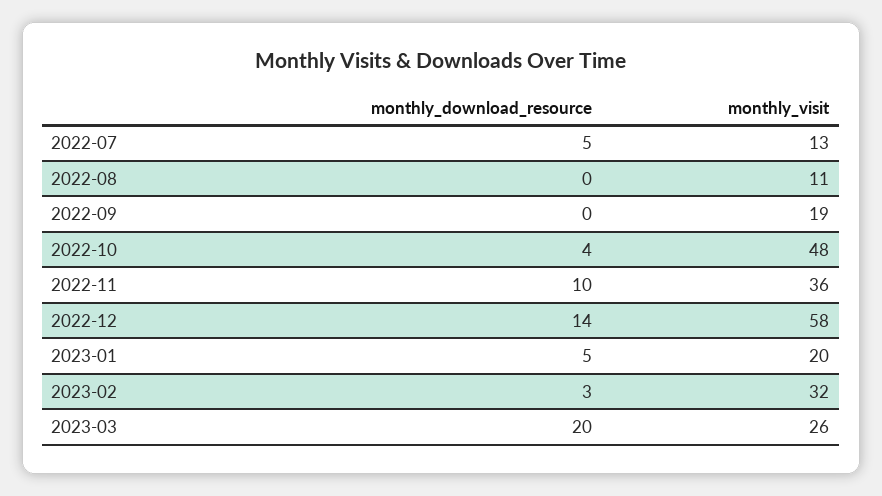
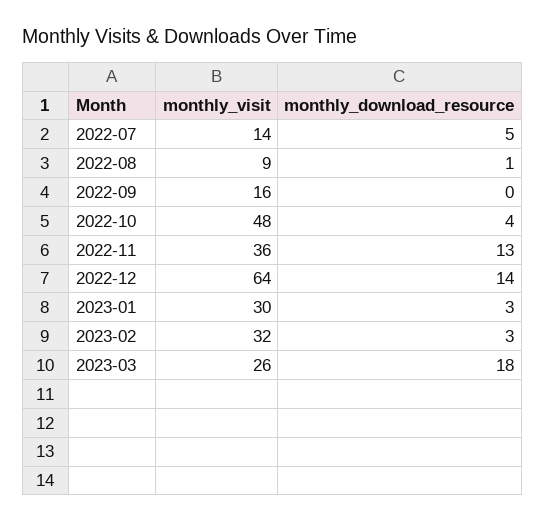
monthly_visit, 2022-07: 13 -> 14
monthly_download_resource, 2022-08: 0 -> 1
monthly_visit, 2022-08: 11 -> 9
monthly_visit, 2022-09: 19 -> 16
monthly_download_resource, 2022-11: 10 -> 13
monthly_visit, 2022-12: 58 -> 64
monthly_download_resource, 2023-01: 5 -> 3
monthly_visit, 2023-01: 20 -> 30
monthly_download_resource, 2023-03: 20 -> 18

